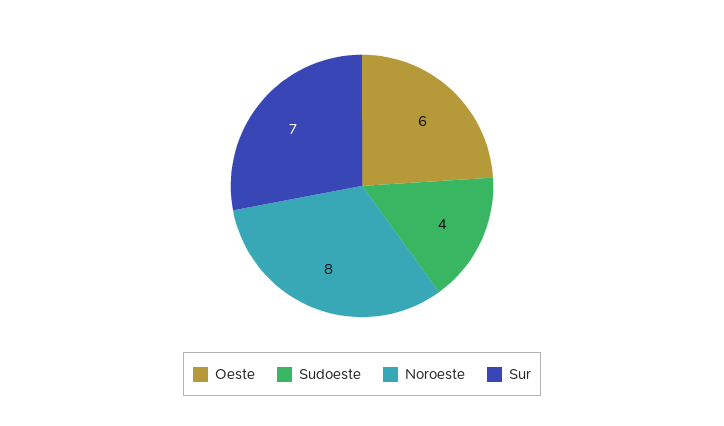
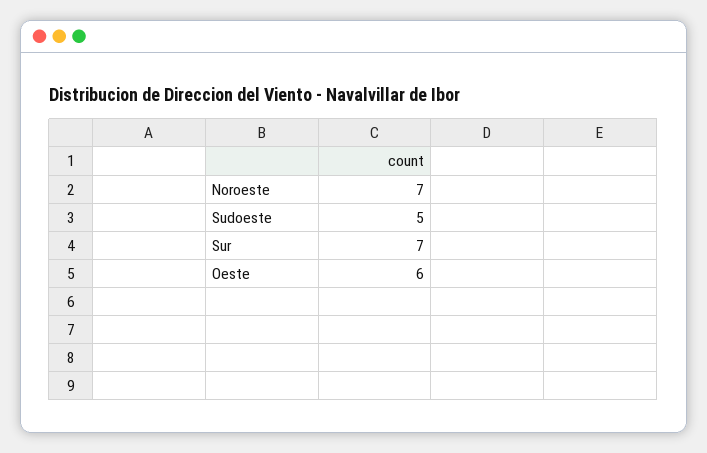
Sudoeste: 4 -> 5
Noroeste: 8 -> 7

